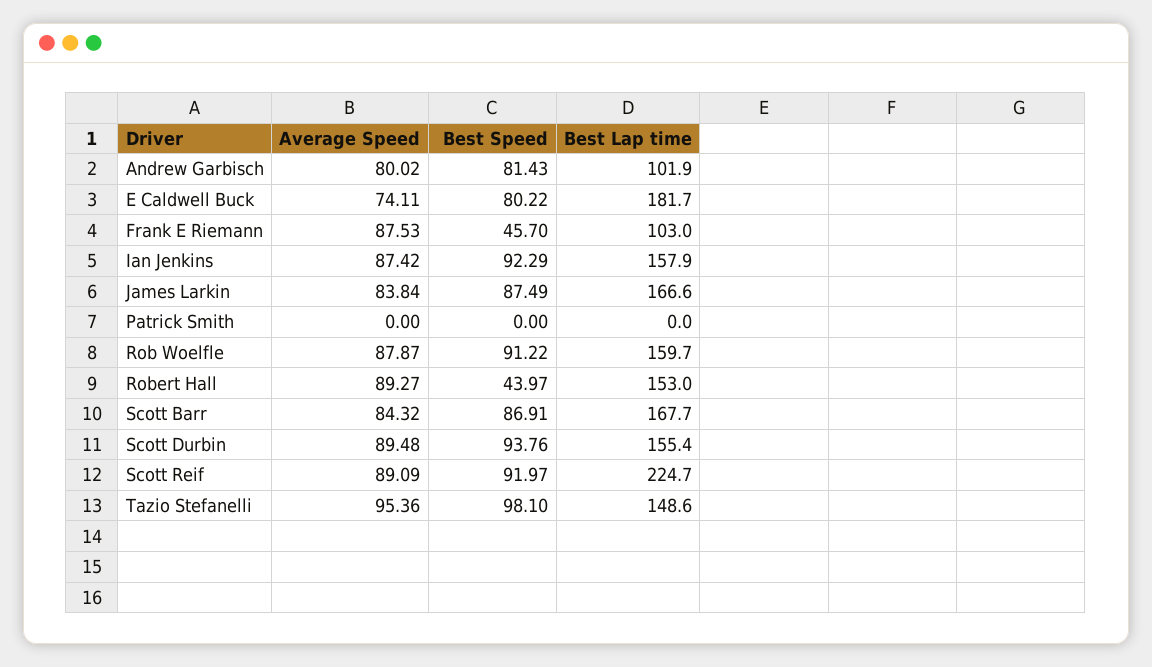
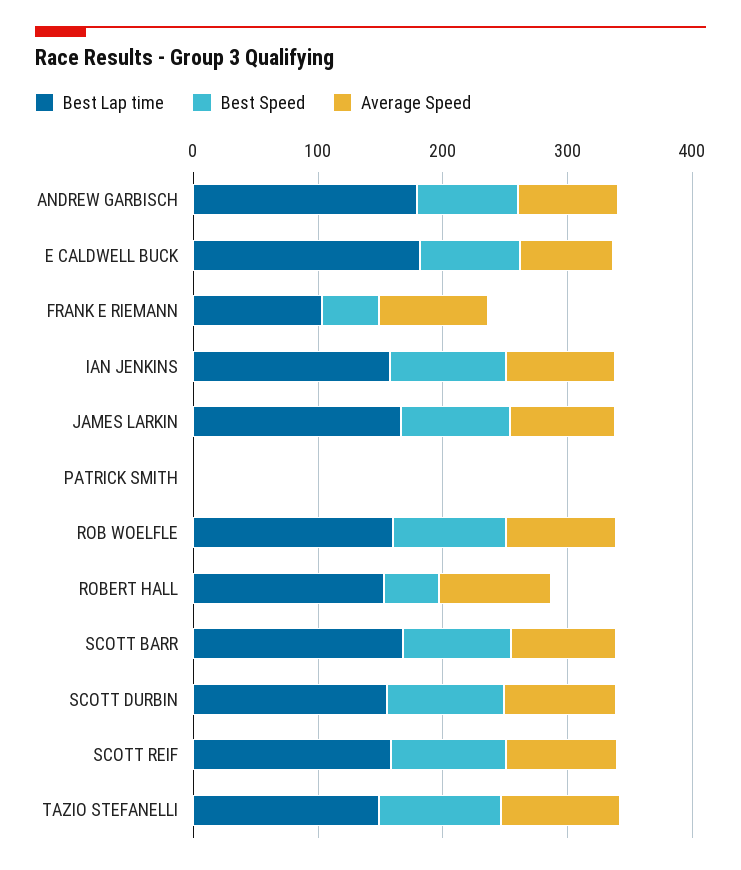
Best Lap time, Andrew Garbisch: 101.9 -> 180
Best Lap time, Scott Reif: 224.7 -> 160

